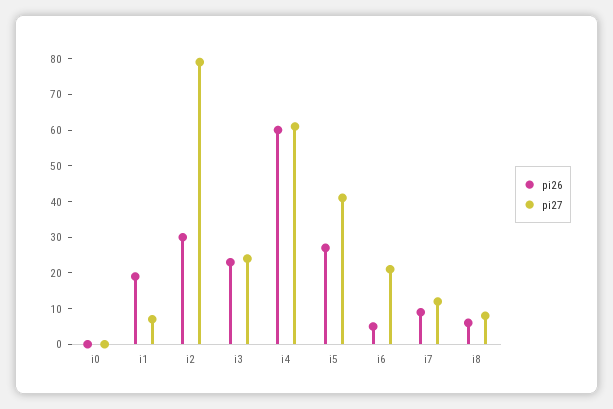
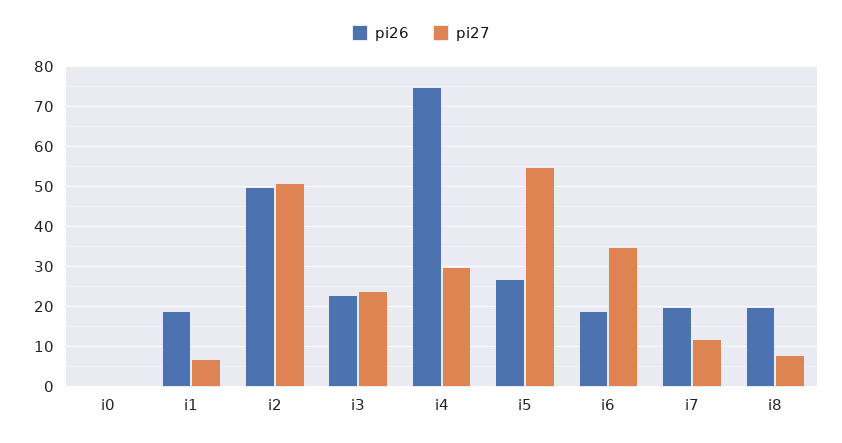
pi26, i2: 30 -> 50
pi27, i2: 80 -> 50
pi26, i4: 60 -> 75
pi27, i4: 60 -> 30
pi27, i5: 40 -> 55
pi26, i6: 5 -> 20
pi27, i6: 20 -> 35
pi26, i7: 10 -> 20
pi26, i8: 5 -> 20

